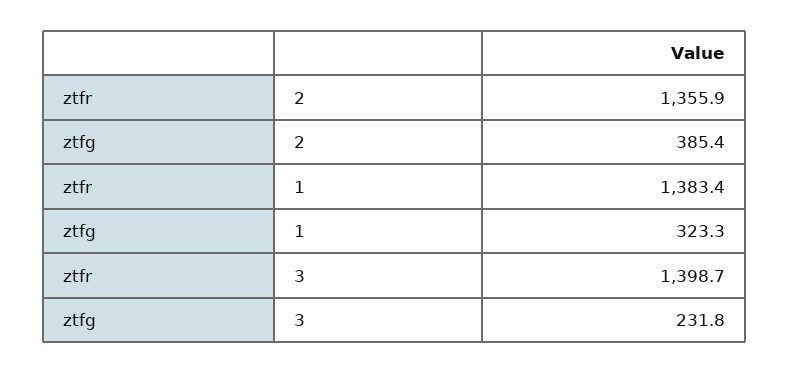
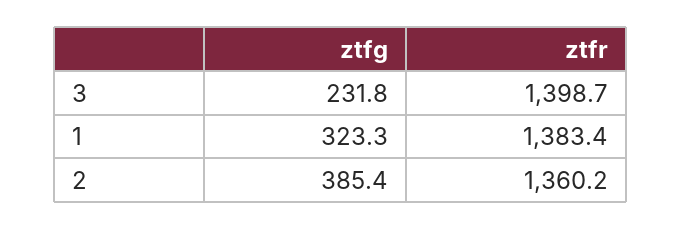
ztfr, 2: 1355.9 -> 1360.2

